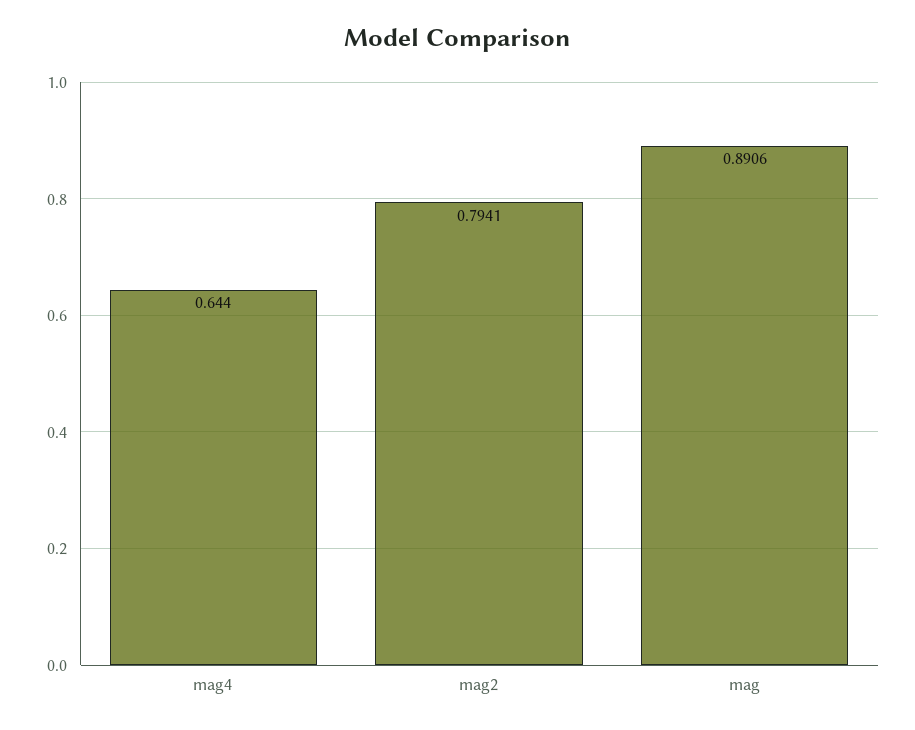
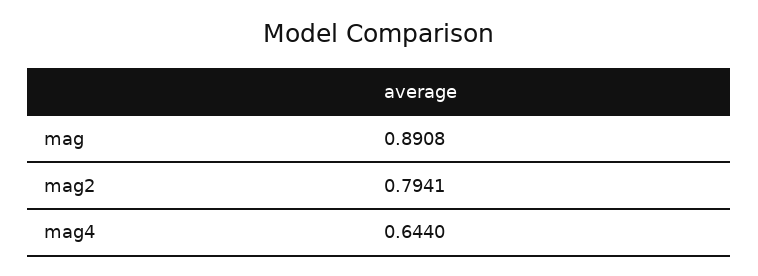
mag: 0.8906 -> 0.8908

